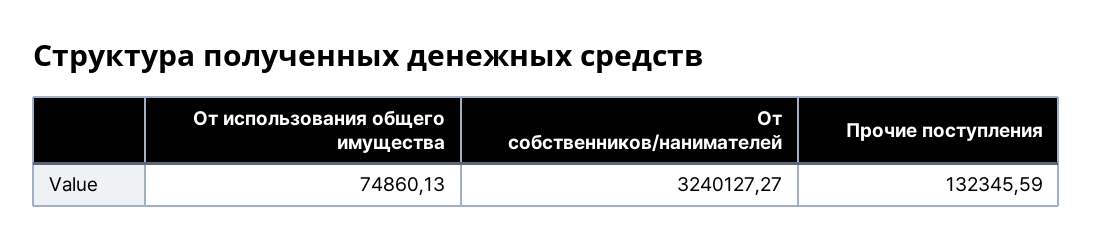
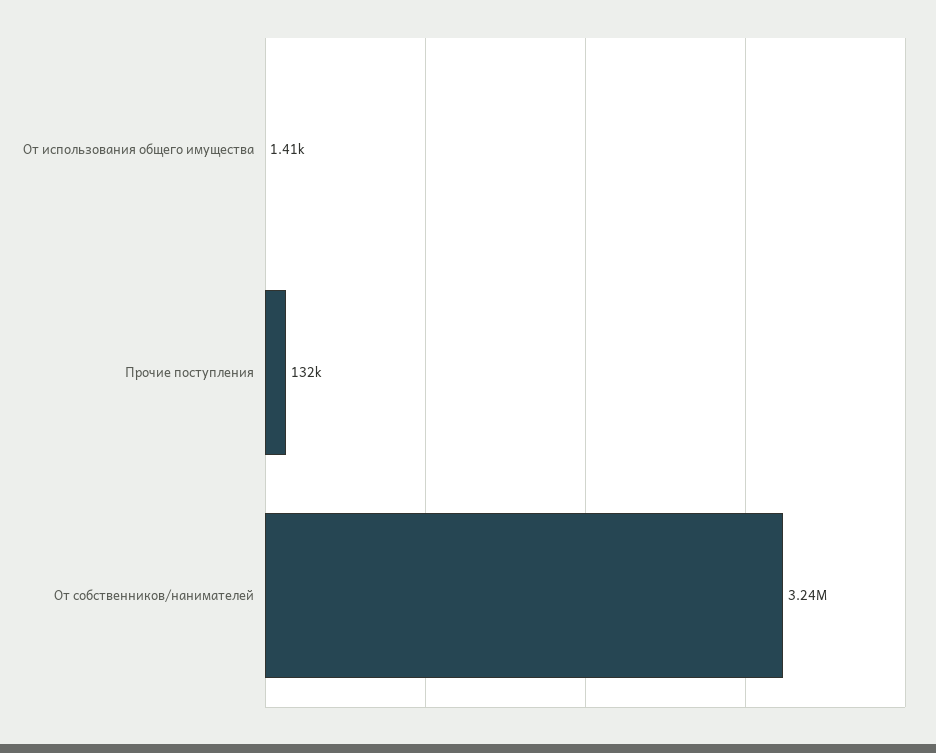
От использования общего имущества: 74860.13 -> 1410

